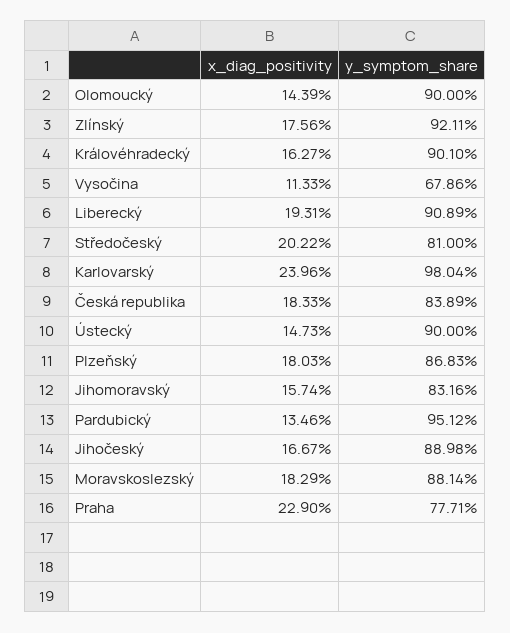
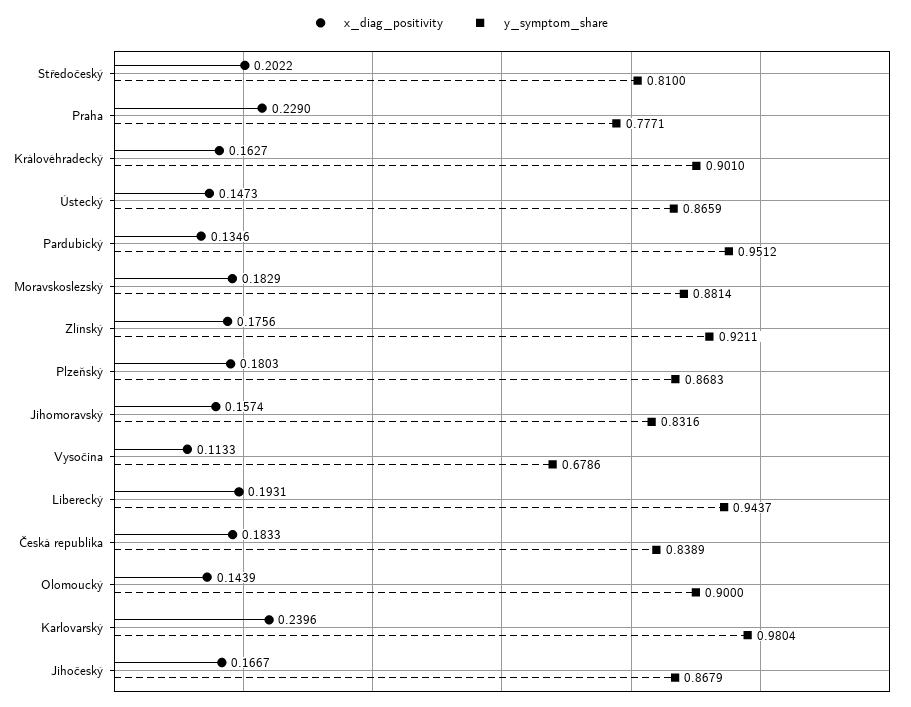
y_symptom_share, Liberecký: 0.9089 -> 0.9437
y_symptom_share, Ústecký: 0.9 -> 0.8659
y_symptom_share, Jihočeský: 0.8898 -> 0.8679

